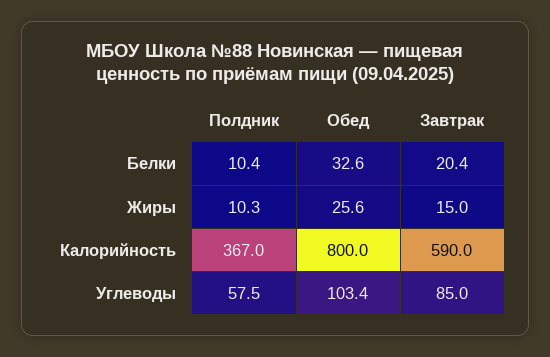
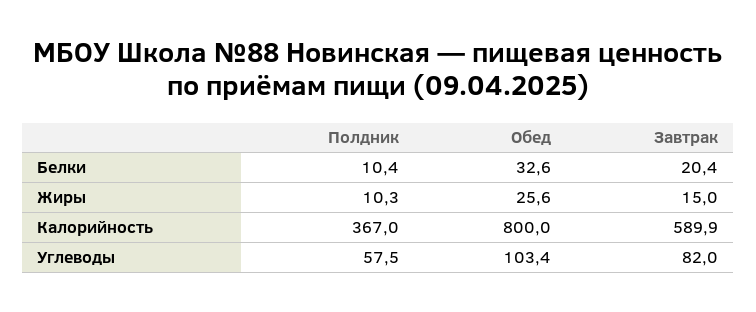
Завтрак, Калорийность: 590 -> 589.9
Завтрак, Углеводы: 85 -> 82

